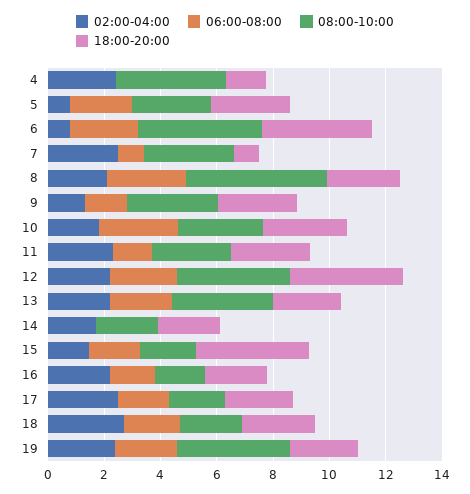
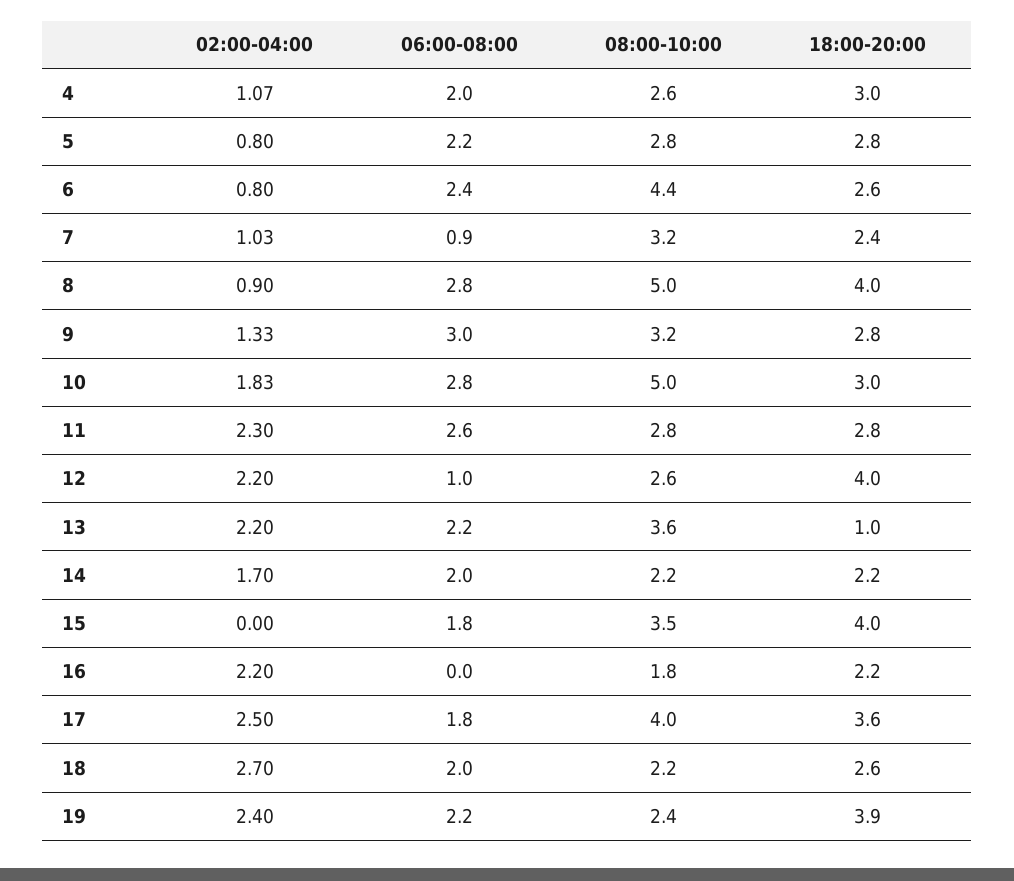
02:00-04:00, 4: 2.5 -> 1.07
06:00-08:00, 4: 0 -> 2
08:00-10:00, 4: 4 -> 2.6
18:00-20:00, 4: 1.5 -> 3
18:00-20:00, 6: 4 -> 2.6
02:00-04:00, 7: 2.5 -> 1.03
18:00-20:00, 7: 1 -> 2.4
02:00-04:00, 8: 2 -> 0.9
18:00-20:00, 8: 2.5 -> 4
06:00-08:00, 9: 1.5 -> 3
08:00-10:00, 10: 3 -> 5
06:00-08:00, 11: 1.5 -> 2.6
06:00-08:00, 12: 2.5 -> 1
08:00-10:00, 12: 4 -> 2.6
18:00-20:00, 13: 2.5 -> 1
06:00-08:00, 14: 0 -> 2
02:00-04:00, 15: 1.5 -> 0
08:00-10:00, 15: 2 -> 3.5
06:00-08:00, 16: 1.5 -> 0
08:00-10:00, 17: 2 -> 4
18:00-20:00, 17: 2.5 -> 3.6
08:00-10:00, 19: 4 -> 2.4
18:00-20:00, 19: 2.5 -> 3.9

